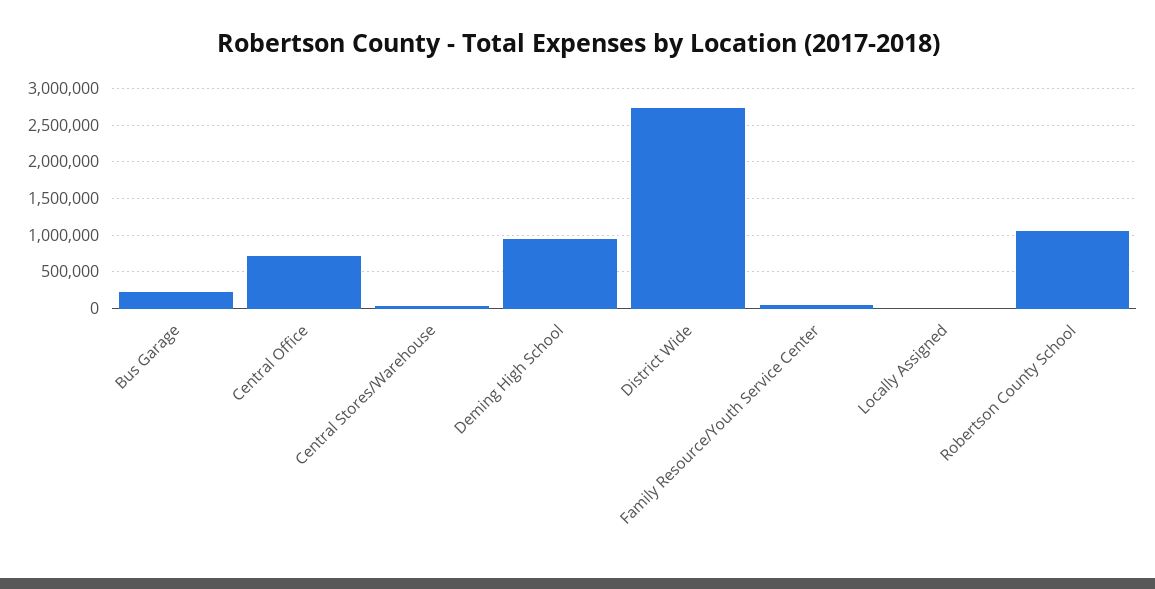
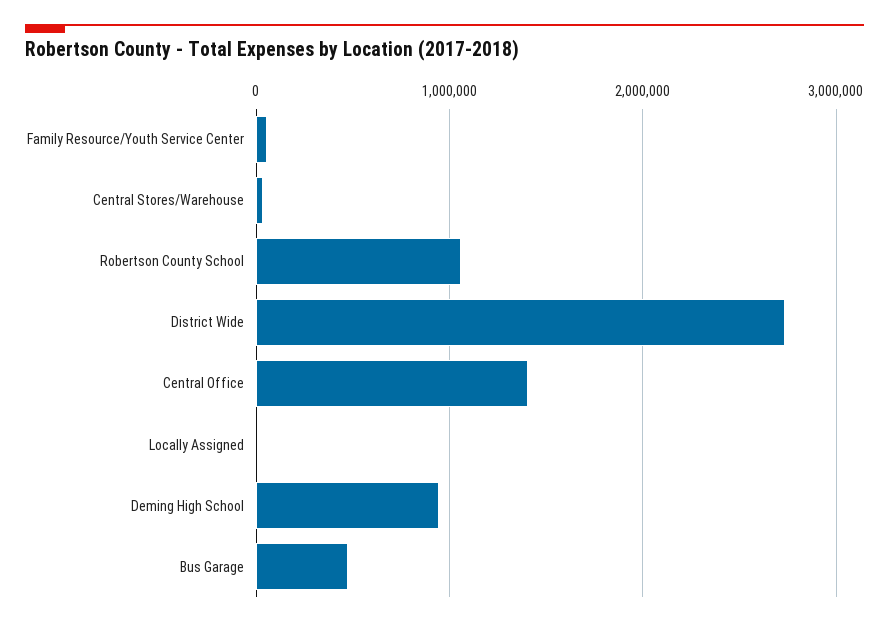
Bus Garage: 200000 -> 500000
Central Office: 700000 -> 1400000

